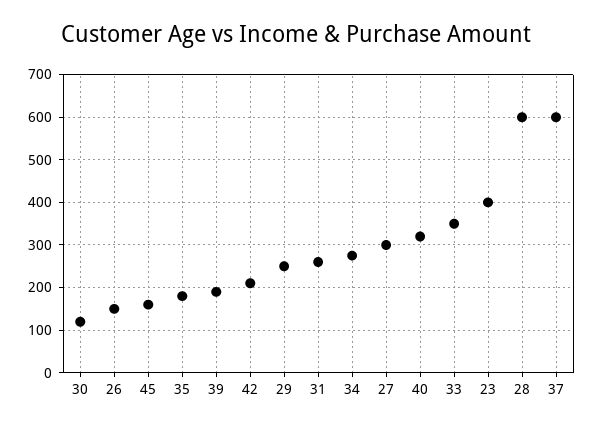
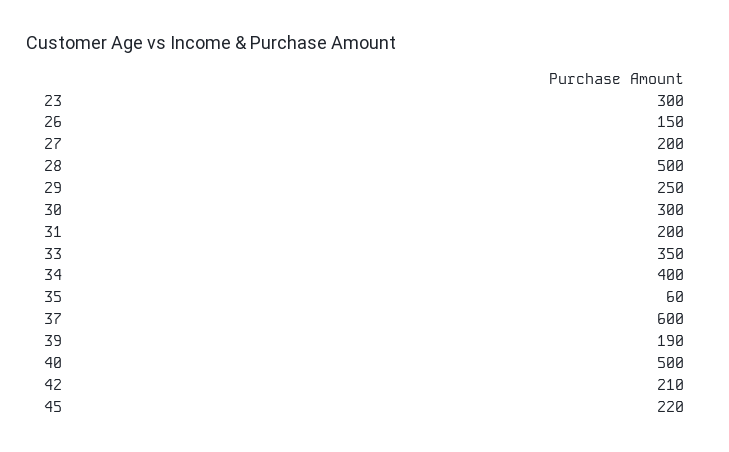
30: 120 -> 300
45: 160 -> 220
35: 180 -> 60
31: 260 -> 200
34: 280 -> 400
27: 300 -> 200
40: 320 -> 500
23: 400 -> 300
28: 600 -> 500

